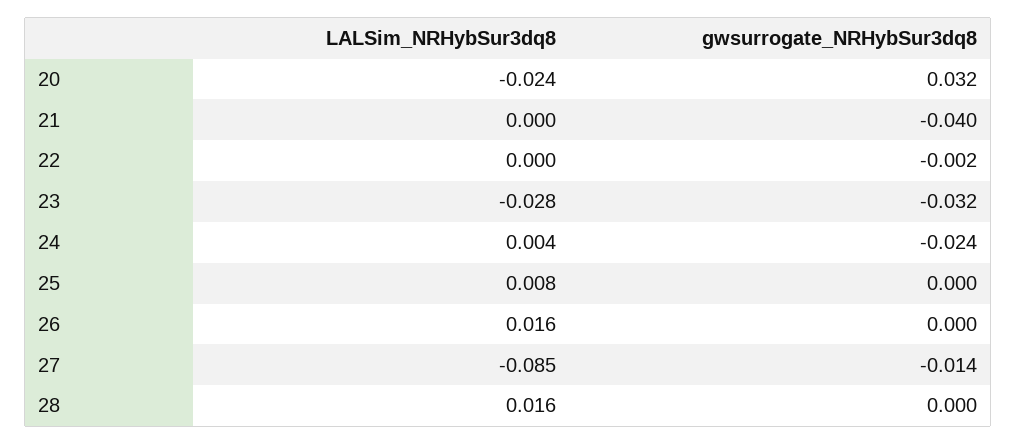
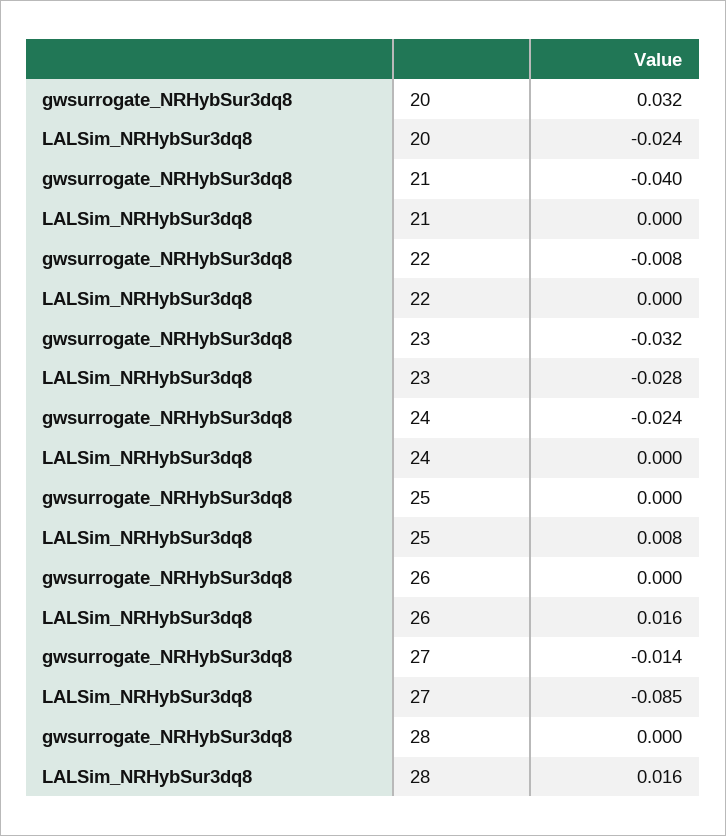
gwsurrogate_NRHybSur3dq8, 22: -0.002 -> -0.008
LALSim_NRHybSur3dq8, 24: 0.004 -> 0

